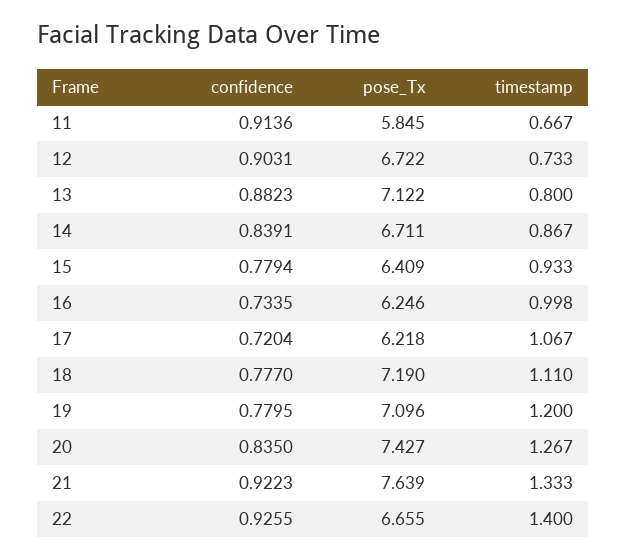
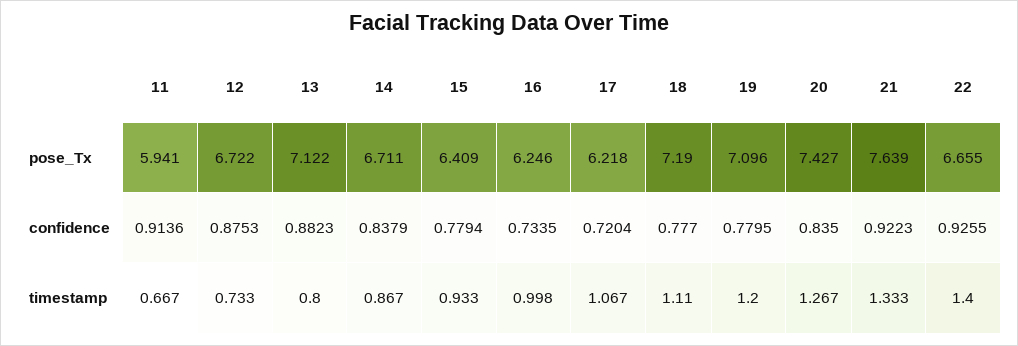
pose_Tx, 11: 5.845 -> 5.941
confidence, 12: 0.9031 -> 0.8753
confidence, 14: 0.8391 -> 0.8379

